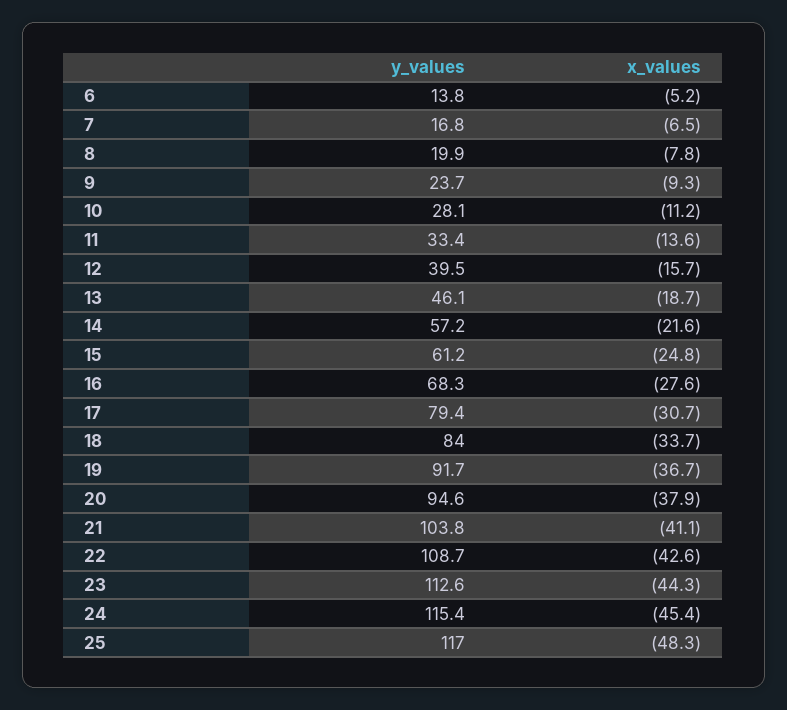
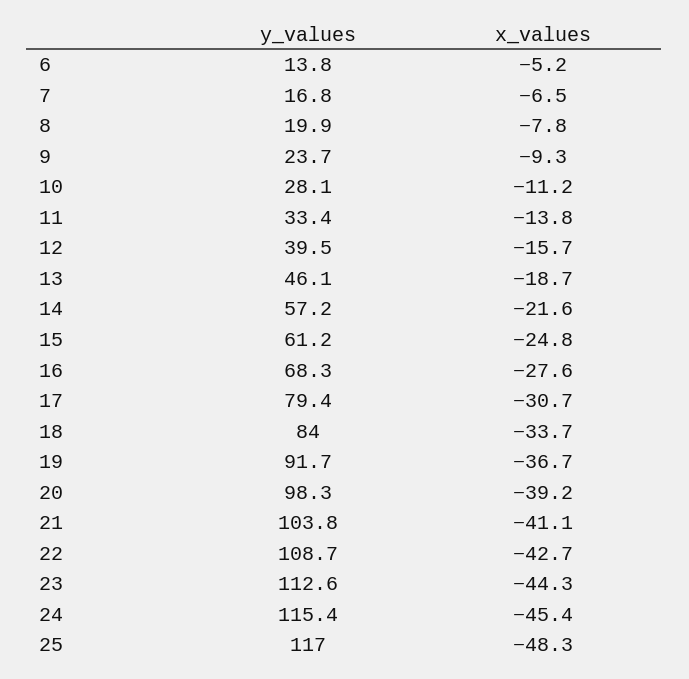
x_values, 11: -13.6 -> -13.8
y_values, 20: 94.6 -> 98.3
x_values, 20: -37.9 -> -39.2
x_values, 22: -42.6 -> -42.7

